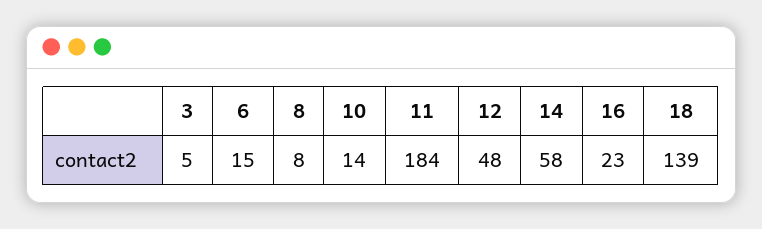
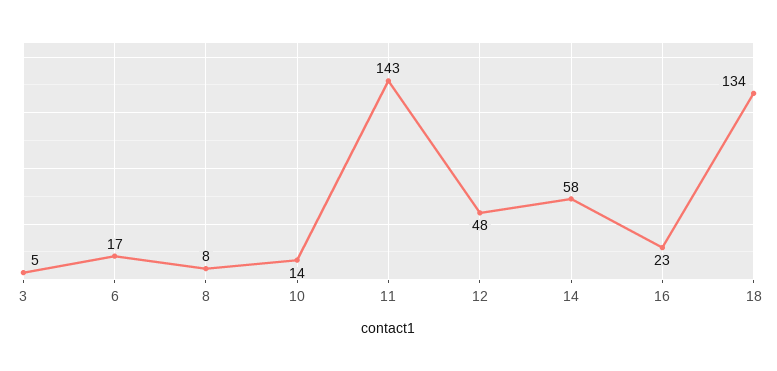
6: 15 -> 17
11: 184 -> 143
18: 139 -> 134

